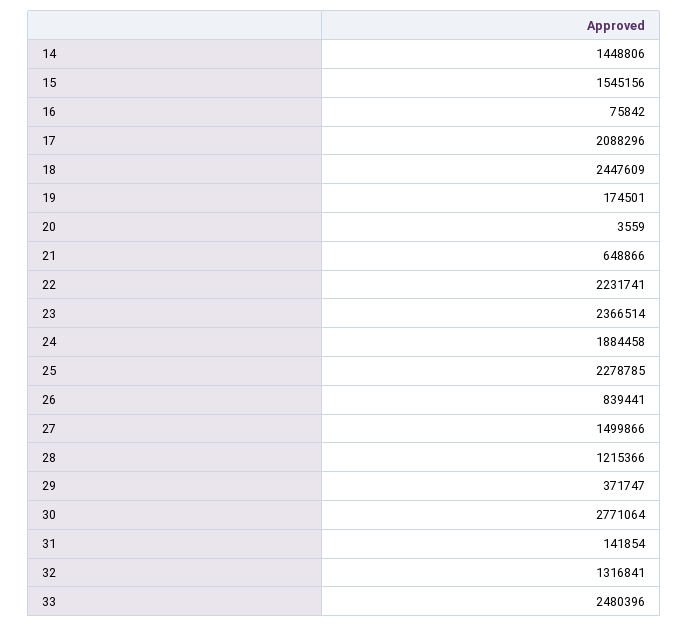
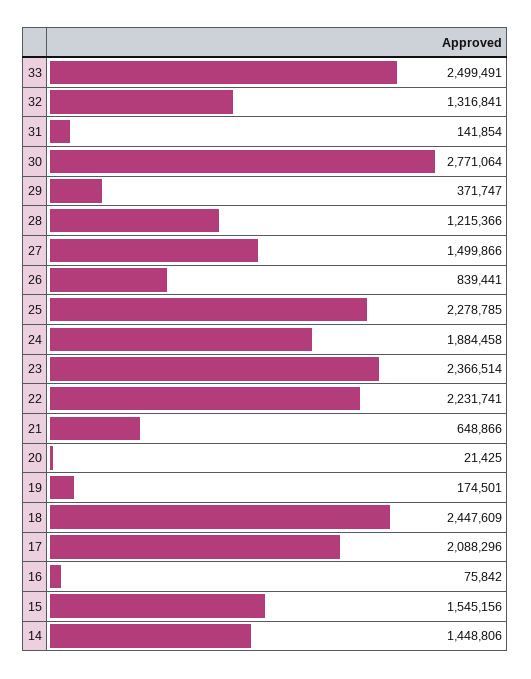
20: 3559 -> 21425
33: 2480396 -> 2499491

